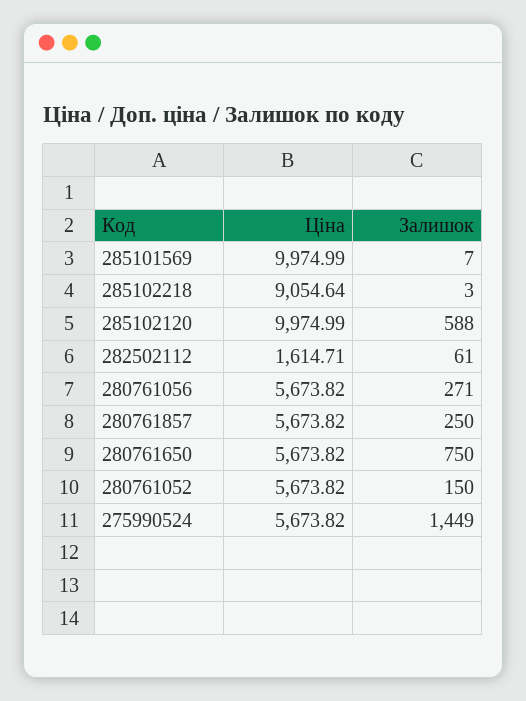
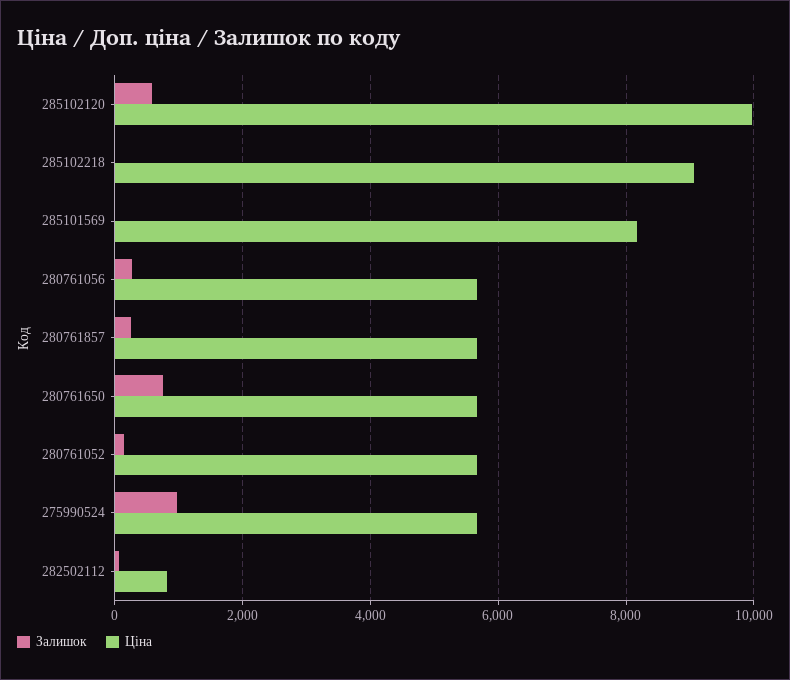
Ціна, 285101569: 9974.99 -> 8200
Ціна, 282502112: 1614.71 -> 800
Залишок, 275990524: 1449 -> 1000

